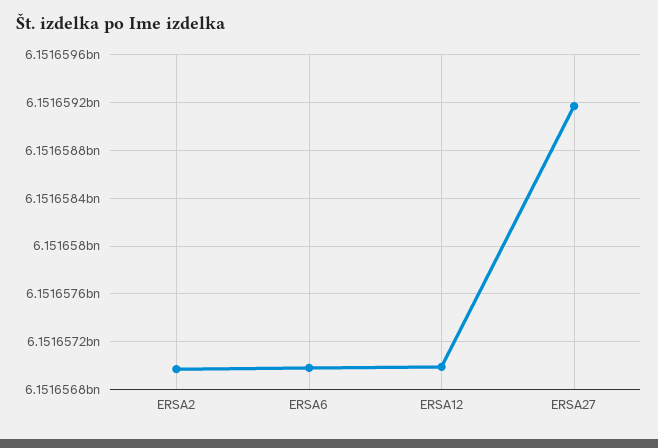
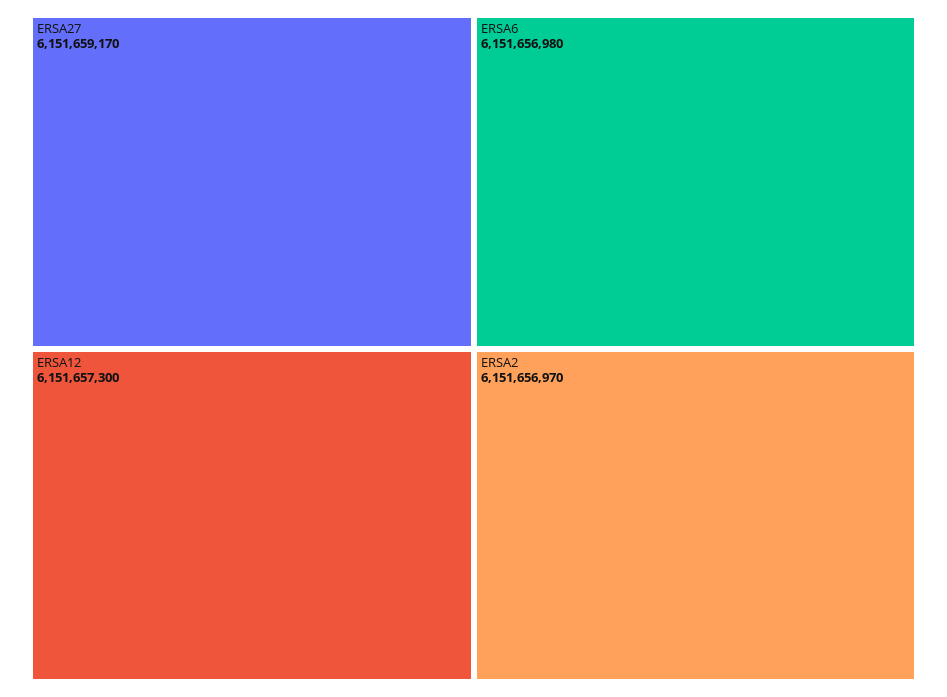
ERSA12: 6151657000 -> 6151657300

